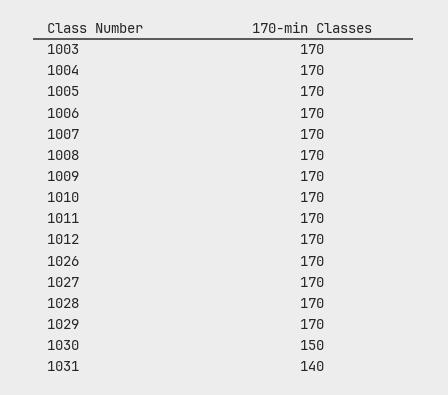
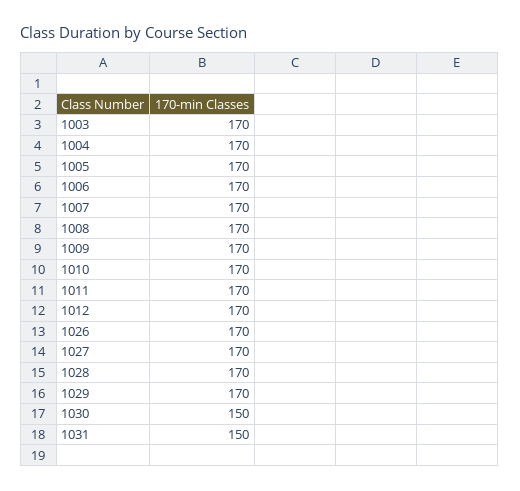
1031: 140 -> 150

